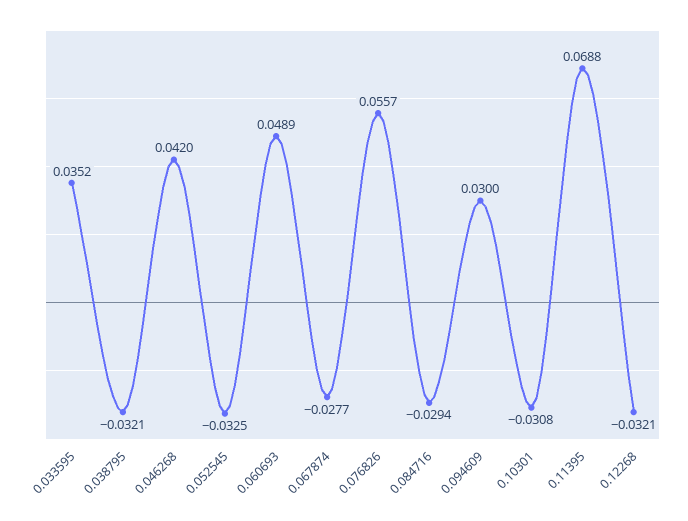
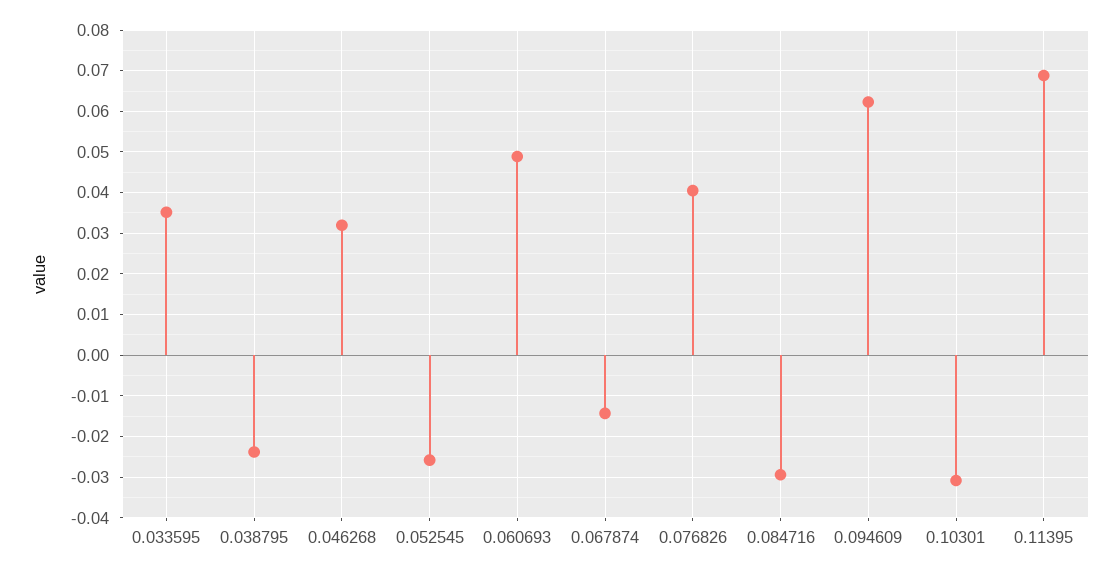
0.038795: -0.0321 -> -0.024
0.046268: 0.042 -> 0.032
0.052545: -0.0325 -> -0.026
0.067874: -0.0277 -> -0.014
0.076826: 0.0557 -> 0.04
0.094609: 0.03 -> 0.062
0.12268: -0.0321 -> none

